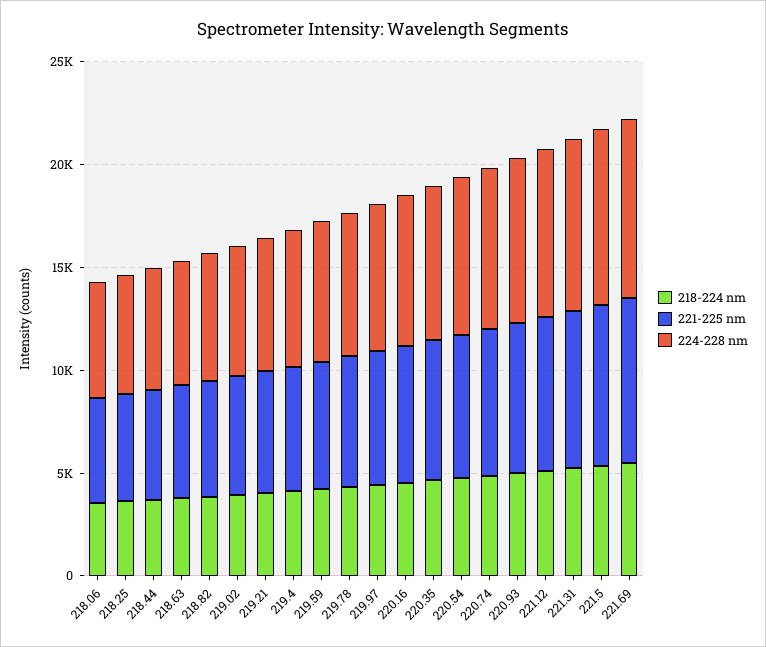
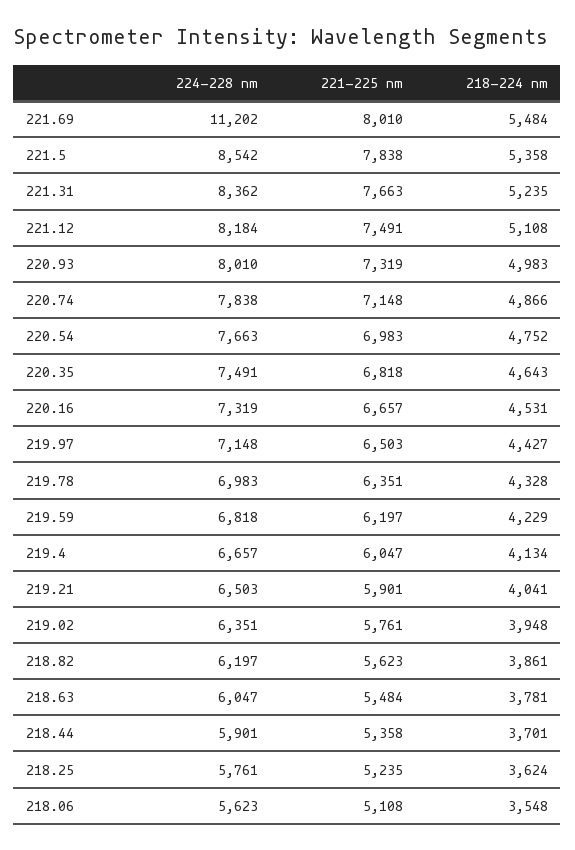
224-228 nm, 221.69: 9000 -> 11202

